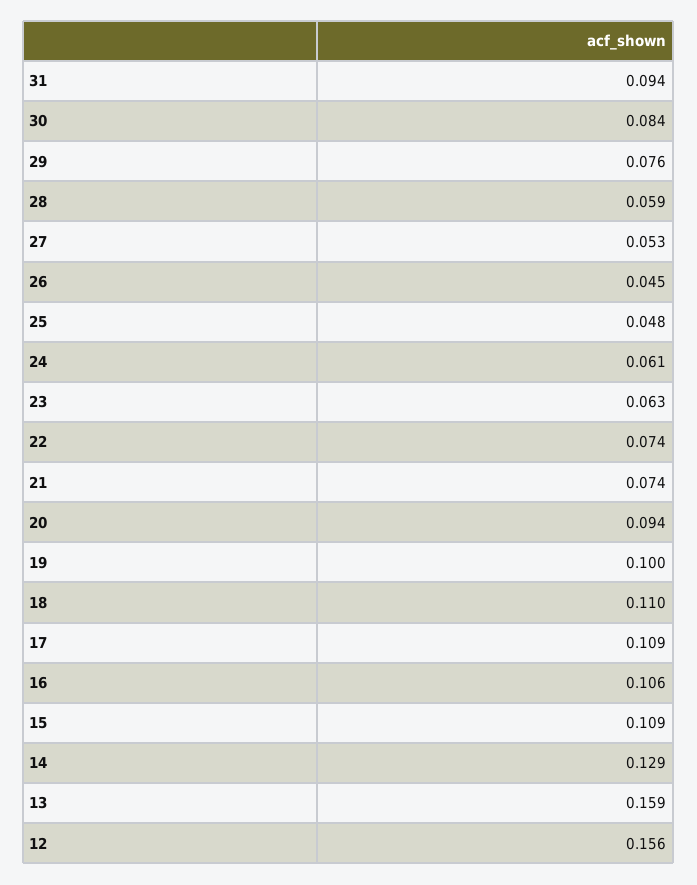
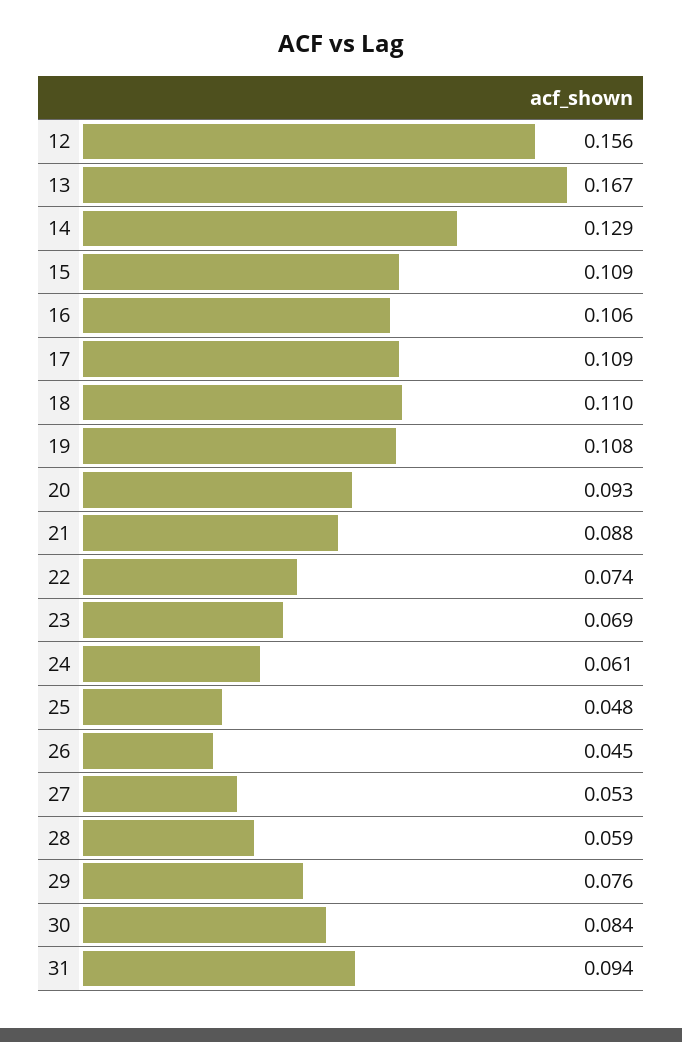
23: 0.063 -> 0.069
21: 0.074 -> 0.088
20: 0.094 -> 0.093
19: 0.1 -> 0.108
13: 0.159 -> 0.167

